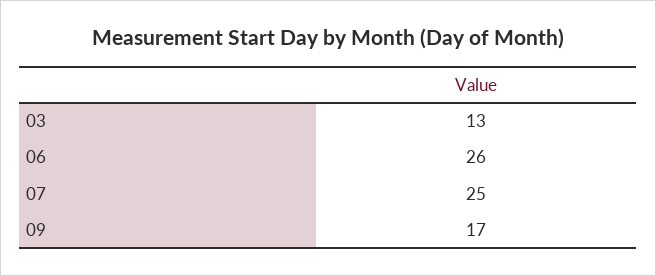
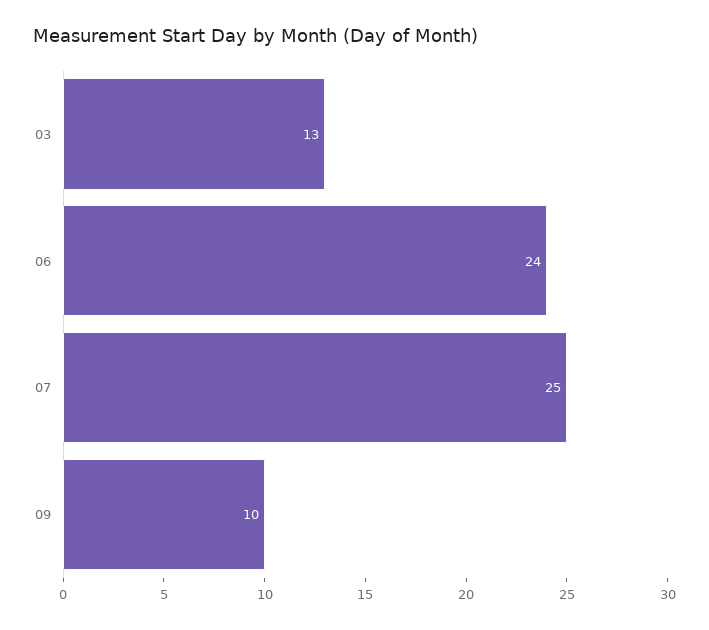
06: 26 -> 24
09: 17 -> 10

